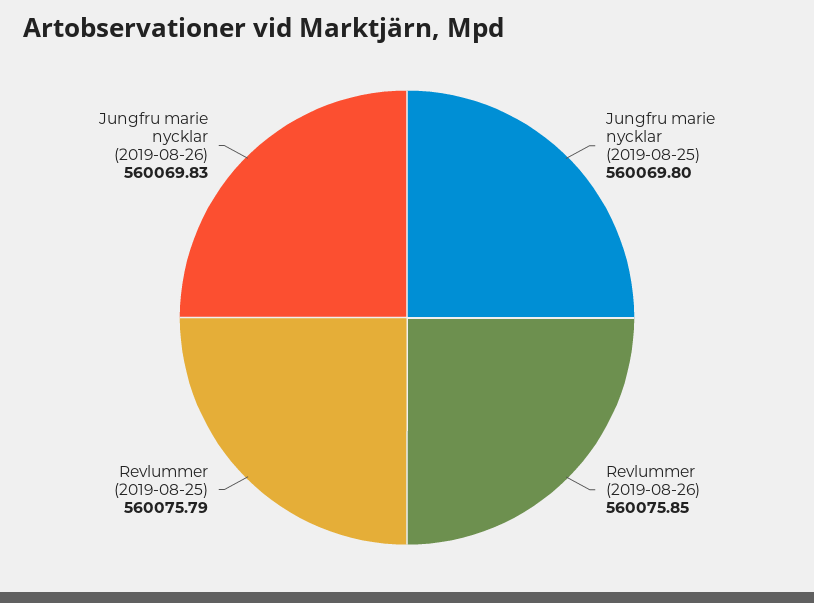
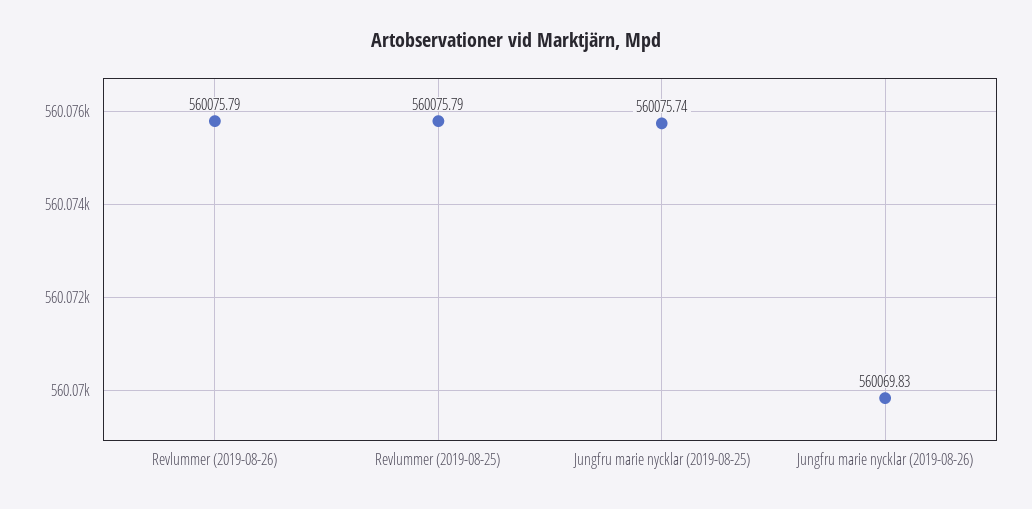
Jungfru marie nycklar (2019-08-25): 560069.8 -> 560075.74
Revlummer (2019-08-26): 560075.85 -> 560075.79

